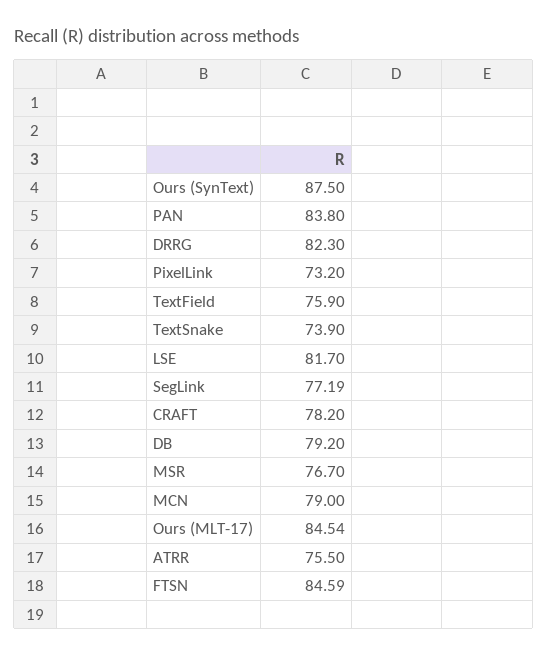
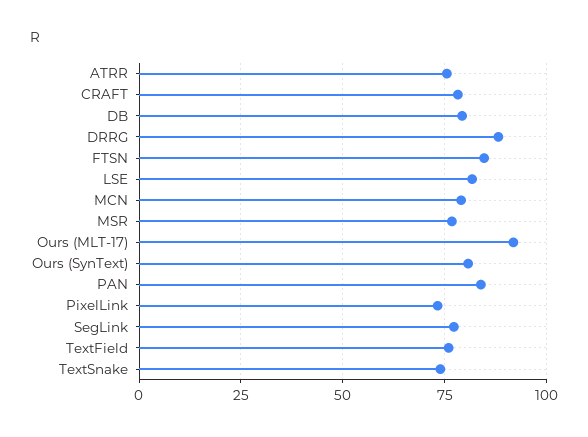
Ours (SynText): 87.5 -> 80
DRRG: 82.3 -> 87.5
Ours (MLT-17): 84.54 -> 92.5

